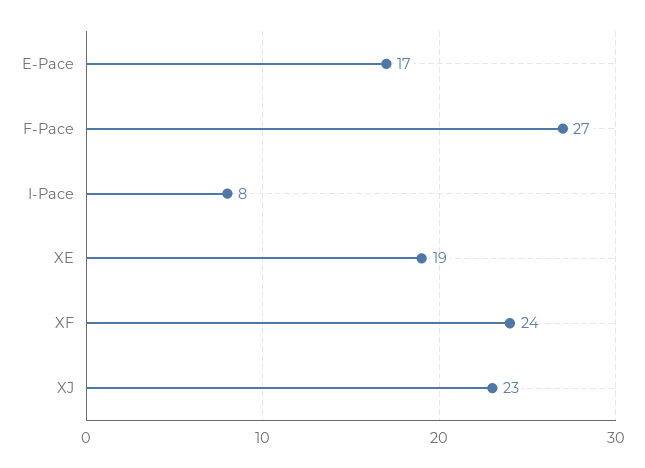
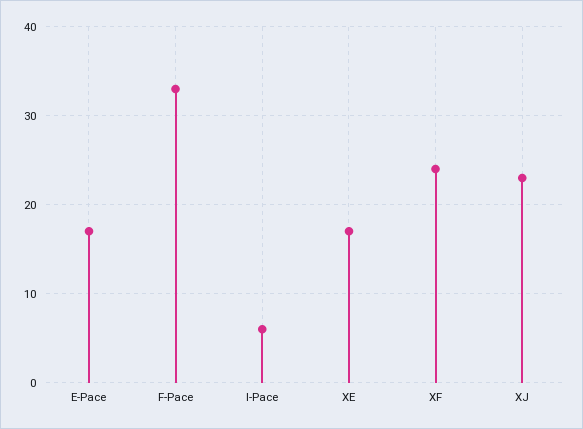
F-Pace: 27 -> 33
I-Pace: 8 -> 6
XE: 19 -> 17

